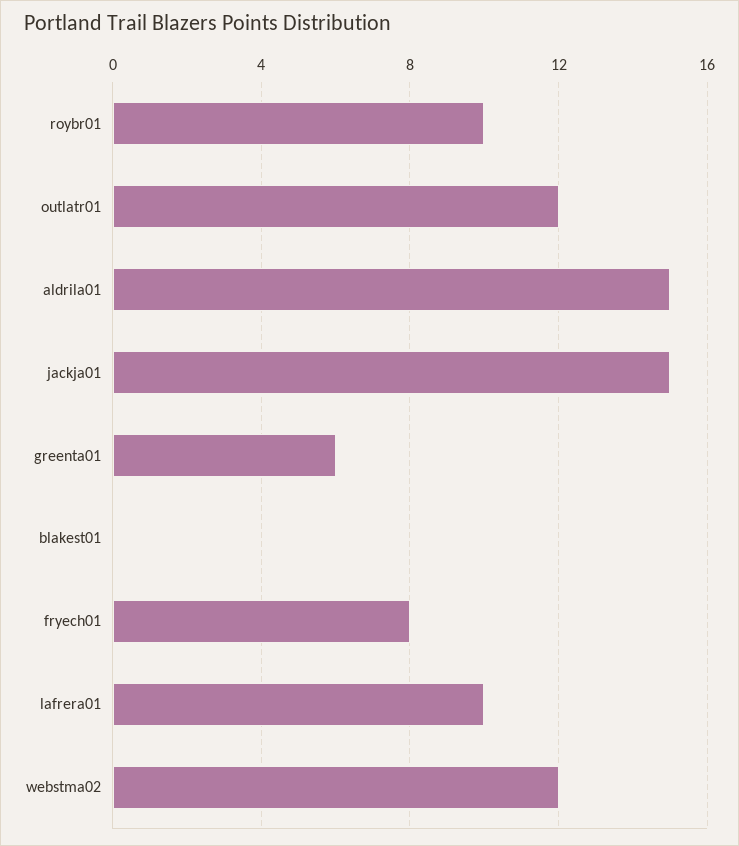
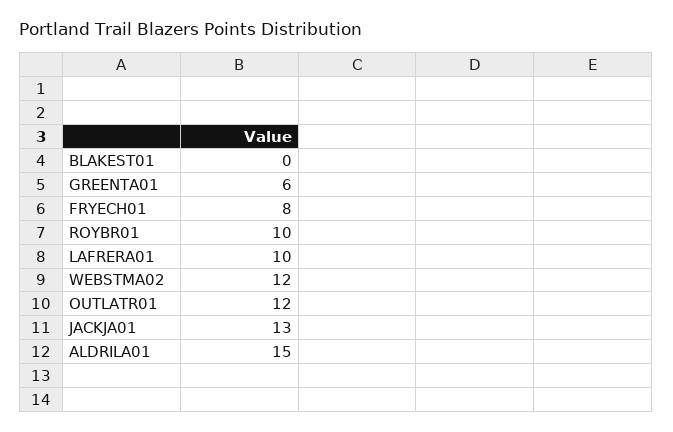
jackja01: 15 -> 13

